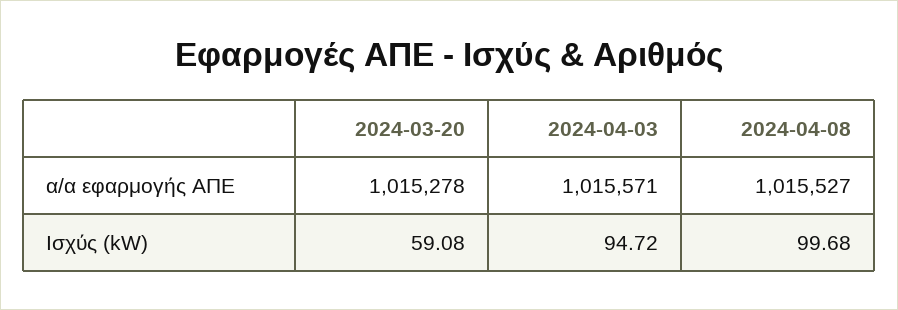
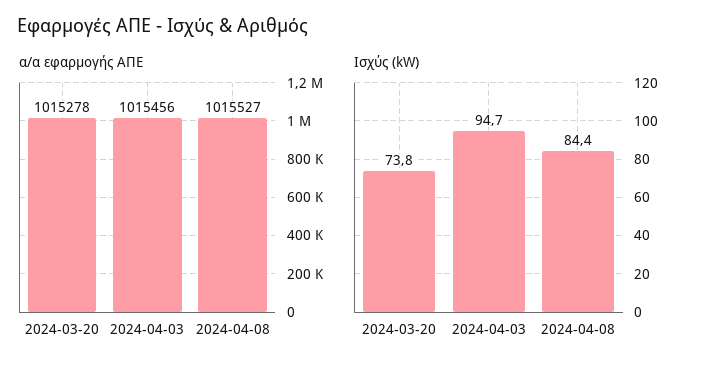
α/α εφαρμογής ΑΠΕ, 2024-04-03: 1015571 -> 1015456
Ισχύς (kW), 2024-03-20: 59.08 -> 73.8
Ισχύς (kW), 2024-04-08: 99.68 -> 84.4

